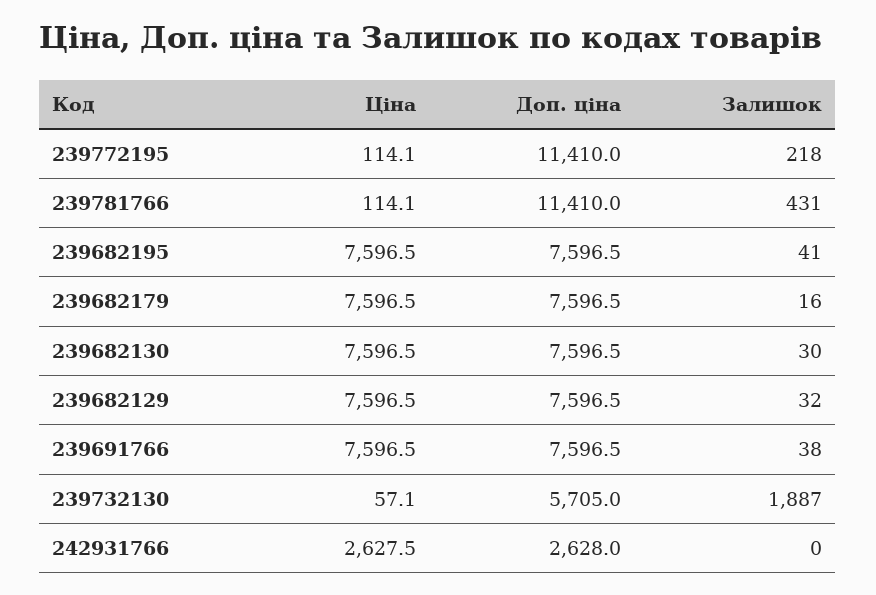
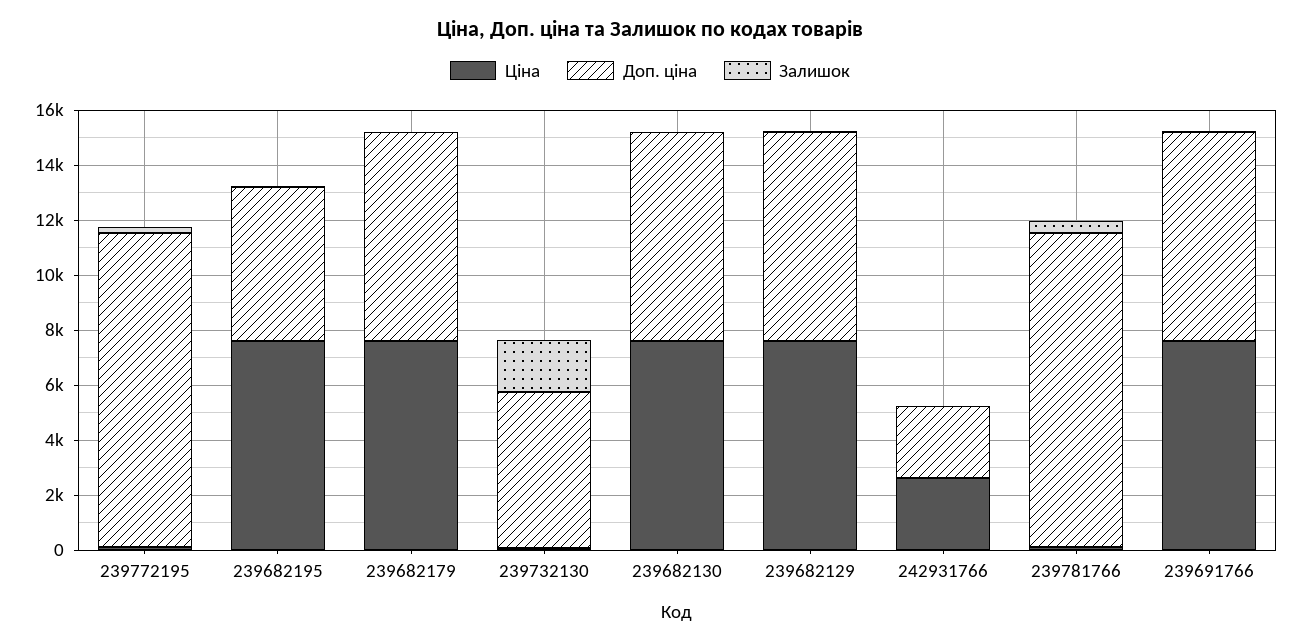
Доп. ціна, 239682195: 7596.5 -> 5500

